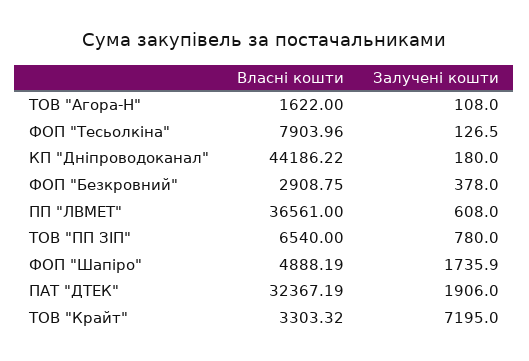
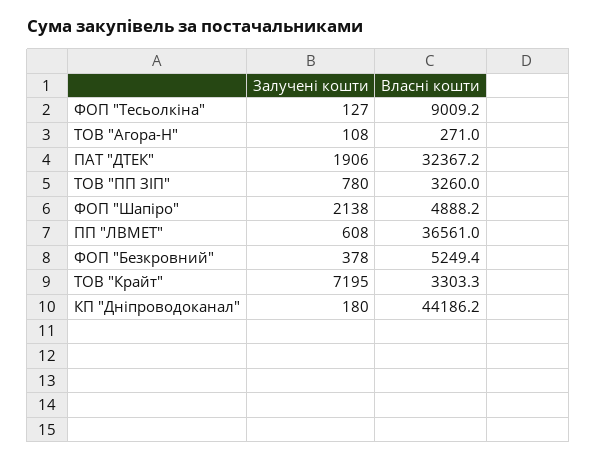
Власні кошти, ТОВ "Агора-Н": 1622 -> 271
Власні кошти, ФОП "Тесьолкіна": 7903.96 -> 9009.2
Власні кошти, ФОП "Безкровний": 2908.75 -> 5249.4
Власні кошти, ТОВ "ПП ЗІП": 6540 -> 3260
Залучені кошти, ФОП "Шапіро": 1735.9 -> 2138

